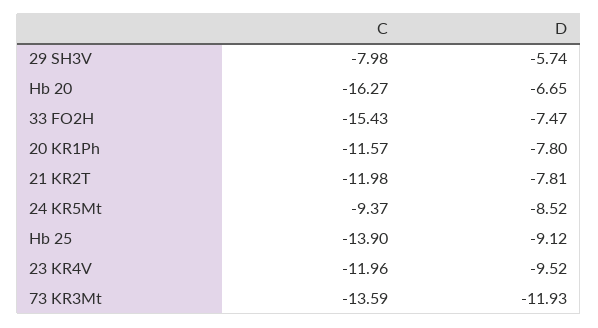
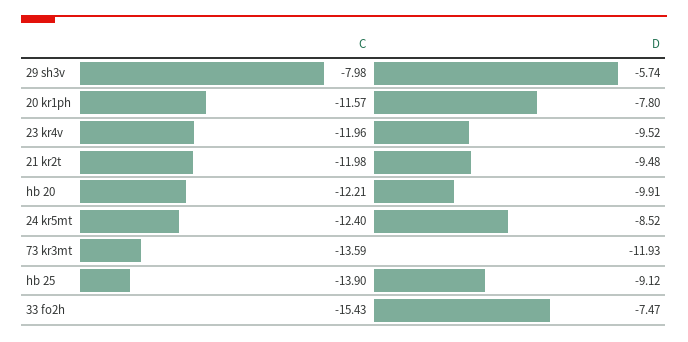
C, Hb 20: -16.27 -> -12.21
D, Hb 20: -6.65 -> -9.91
D, 21 KR2T: -7.81 -> -9.48
C, 24 KR5Mt: -9.37 -> -12.4

